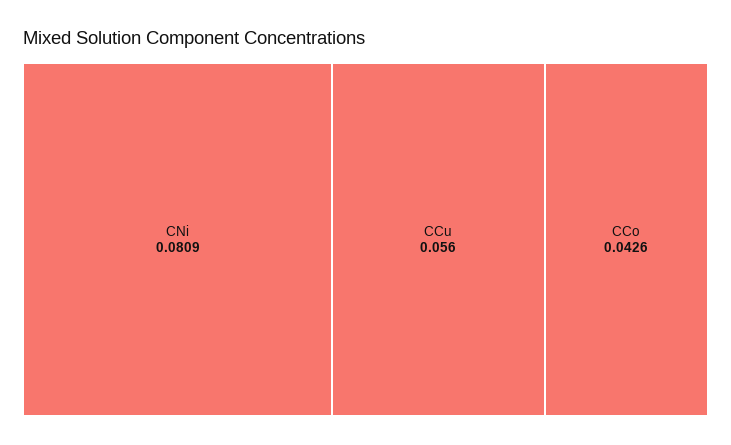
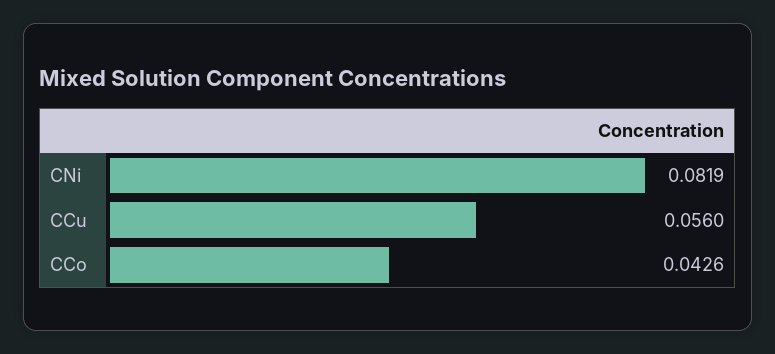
CNi: 0.0809 -> 0.0819

